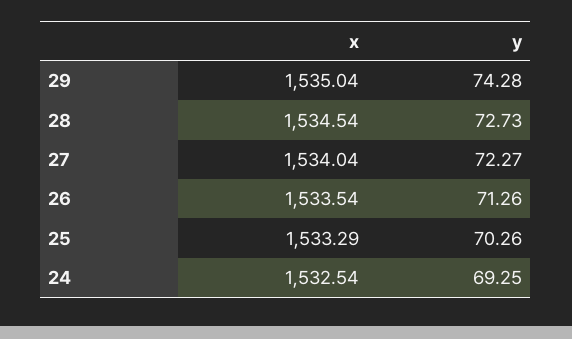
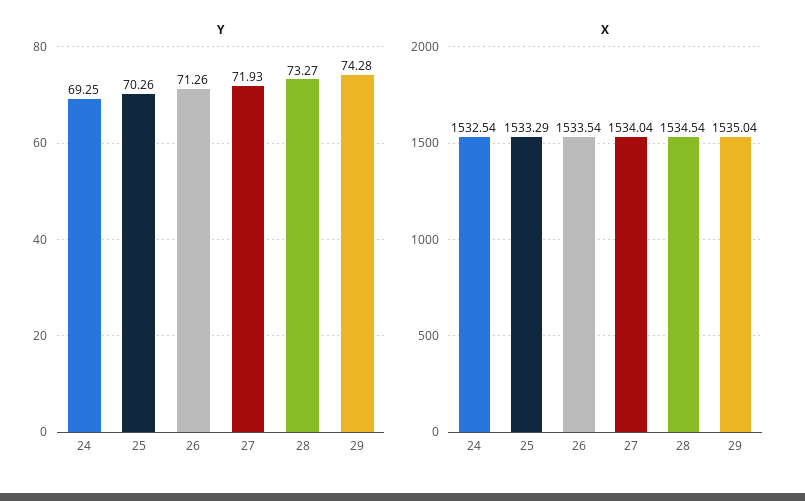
y, 28: 72.73 -> 73.27
y, 27: 72.27 -> 71.93

